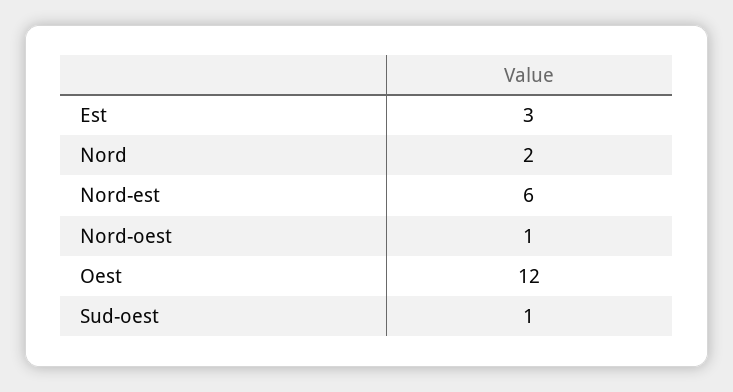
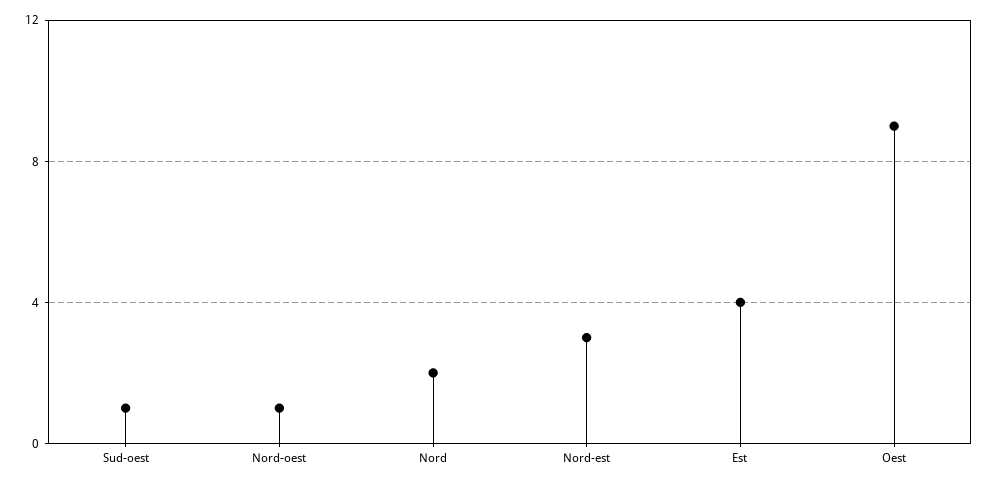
Est: 3 -> 4
Nord-est: 6 -> 3
Oest: 12 -> 9

